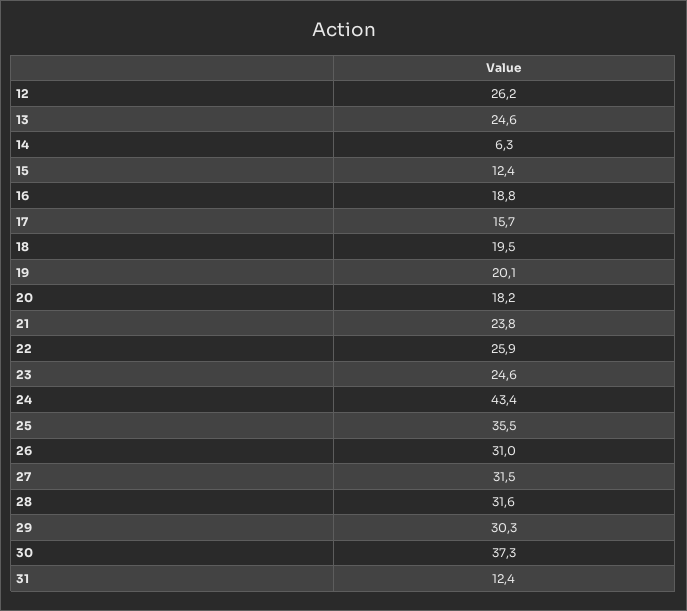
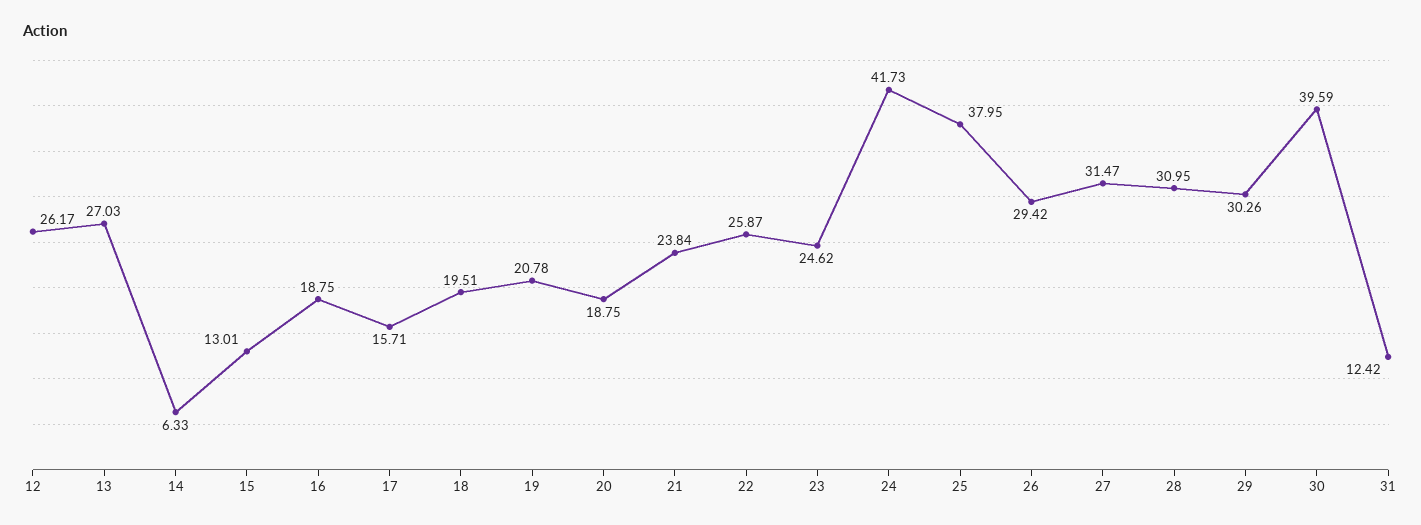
13: 24.6 -> 27.03
15: 12.4 -> 13.01
19: 20.1 -> 20.78
20: 18.2 -> 18.75
24: 43.4 -> 41.73
25: 35.5 -> 37.95
26: 31 -> 29.42
28: 31.6 -> 30.95
30: 37.3 -> 39.59

